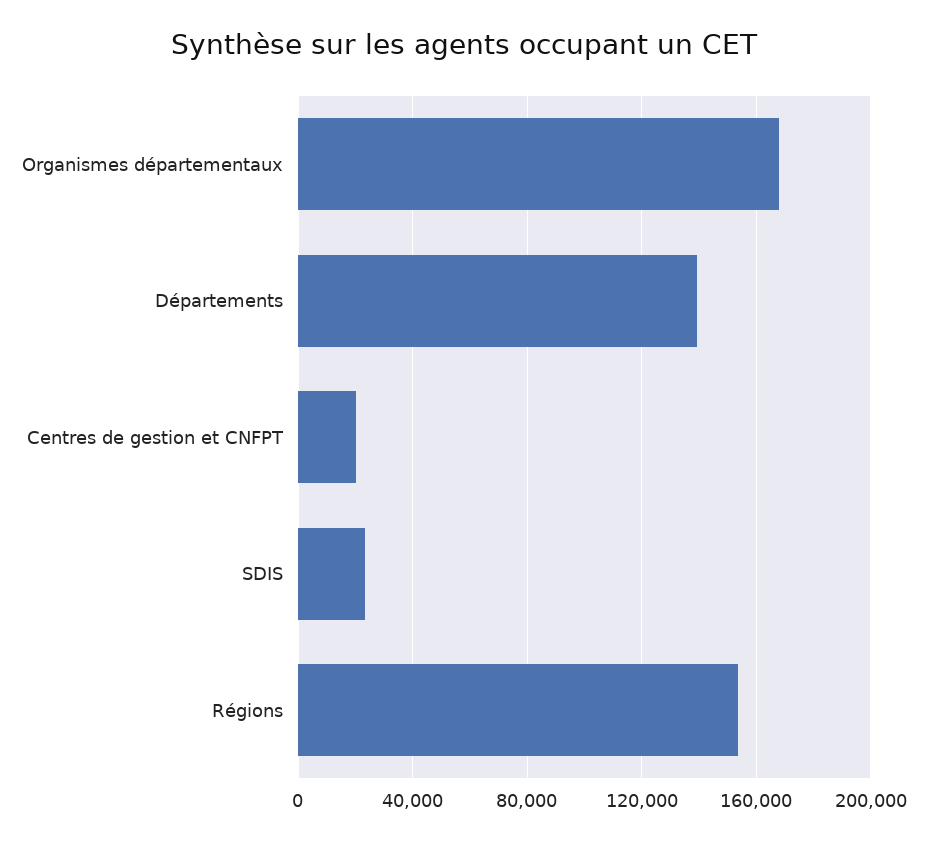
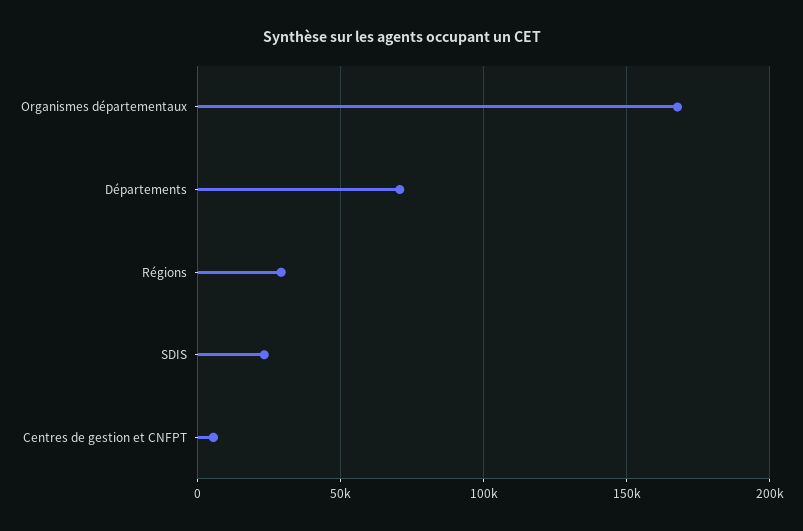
Départements: 140000 -> 70000
Centres de gestion et CNFPT: 20000 -> 5000
Régions: 155000 -> 30000

